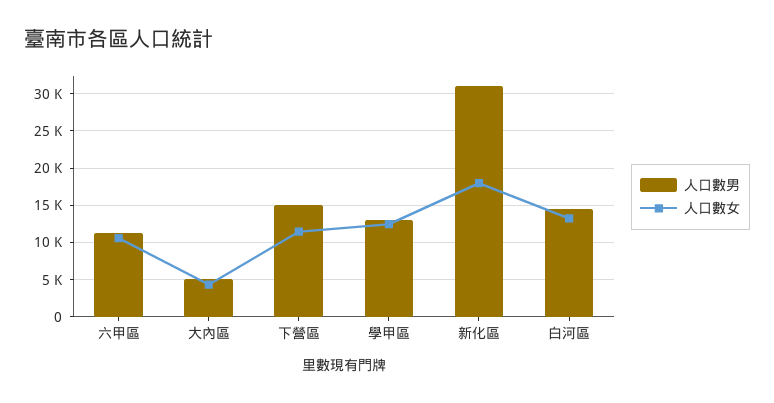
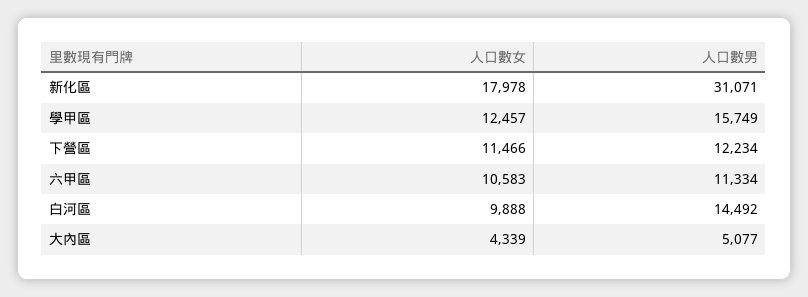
人口數男, 下營區: 15000 -> 12234
人口數男, 學甲區: 13000 -> 15749
人口數女, 白河區: 13000 -> 9888

